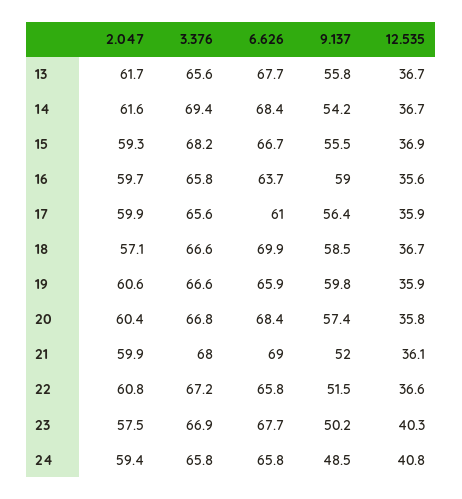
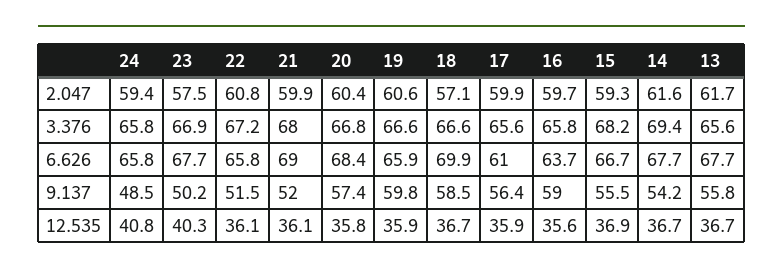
6.626, 14: 68.4 -> 67.7
12.535, 22: 36.6 -> 36.1

